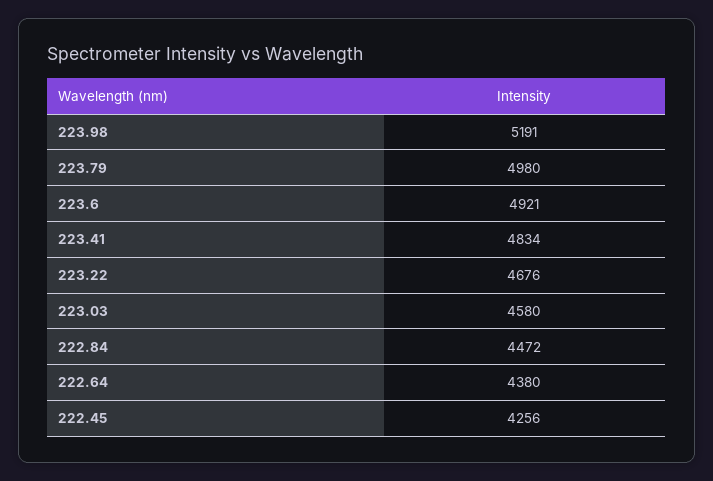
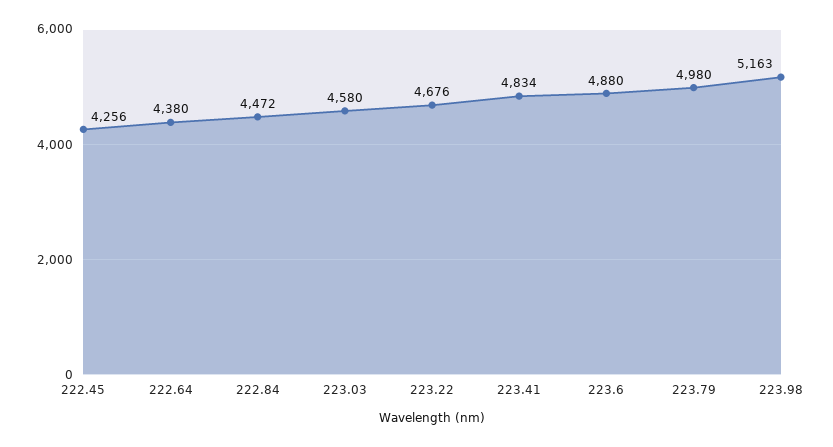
223.98: 5191 -> 5163
223.6: 4921 -> 4880

